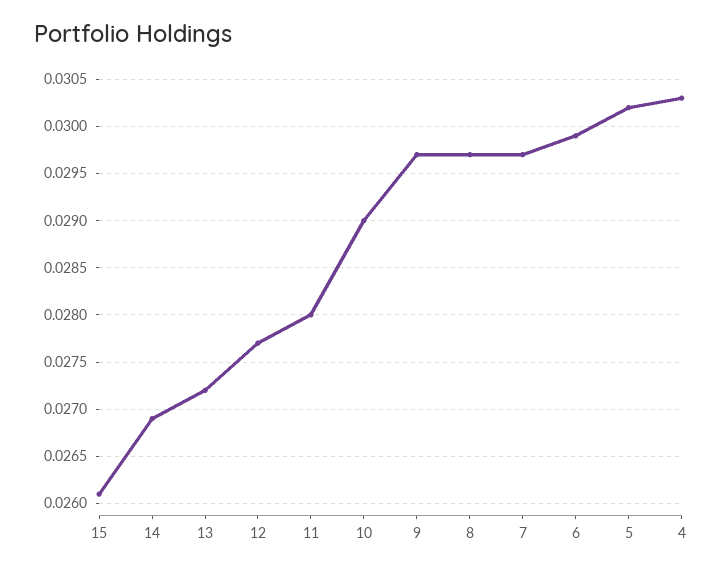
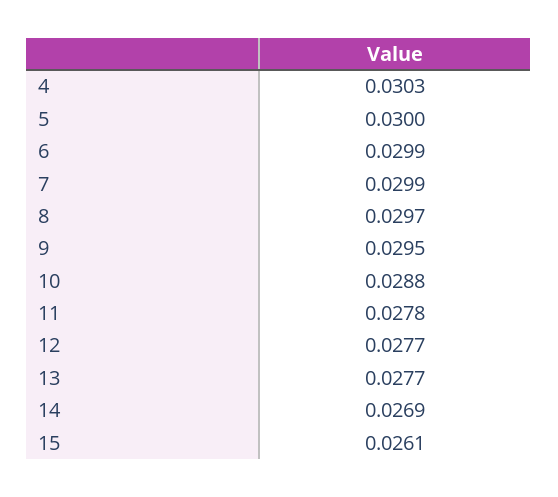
13: 0.0272 -> 0.0277
11: 0.028 -> 0.0278
10: 0.029 -> 0.0288
9: 0.0297 -> 0.0295
7: 0.0297 -> 0.0299
5: 0.0302 -> 0.03

